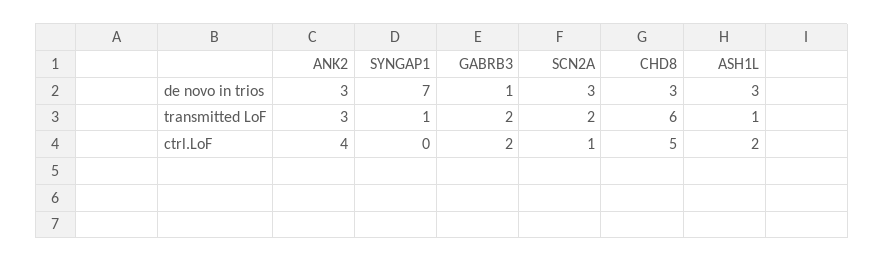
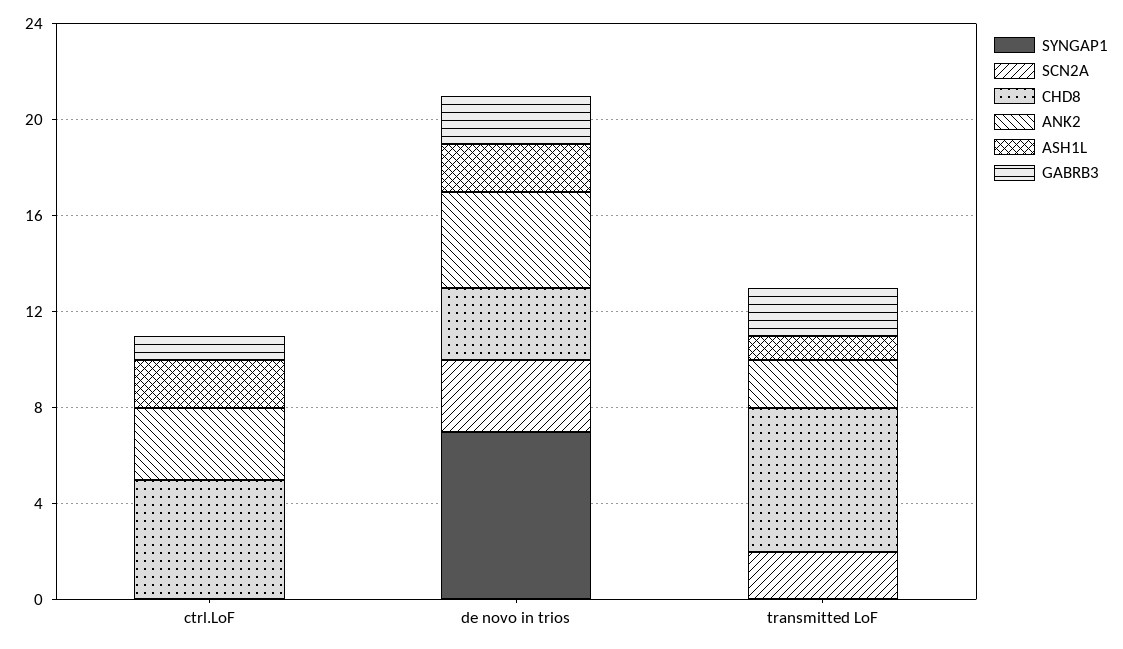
ANK2, de novo in trios: 3 -> 4
GABRB3, de novo in trios: 1 -> 2
ASH1L, de novo in trios: 3 -> 2
ANK2, transmitted LoF: 3 -> 2
SYNGAP1, transmitted LoF: 1 -> 0
ANK2, ctrl.LoF: 4 -> 3
GABRB3, ctrl.LoF: 2 -> 1
SCN2A, ctrl.LoF: 1 -> 0

